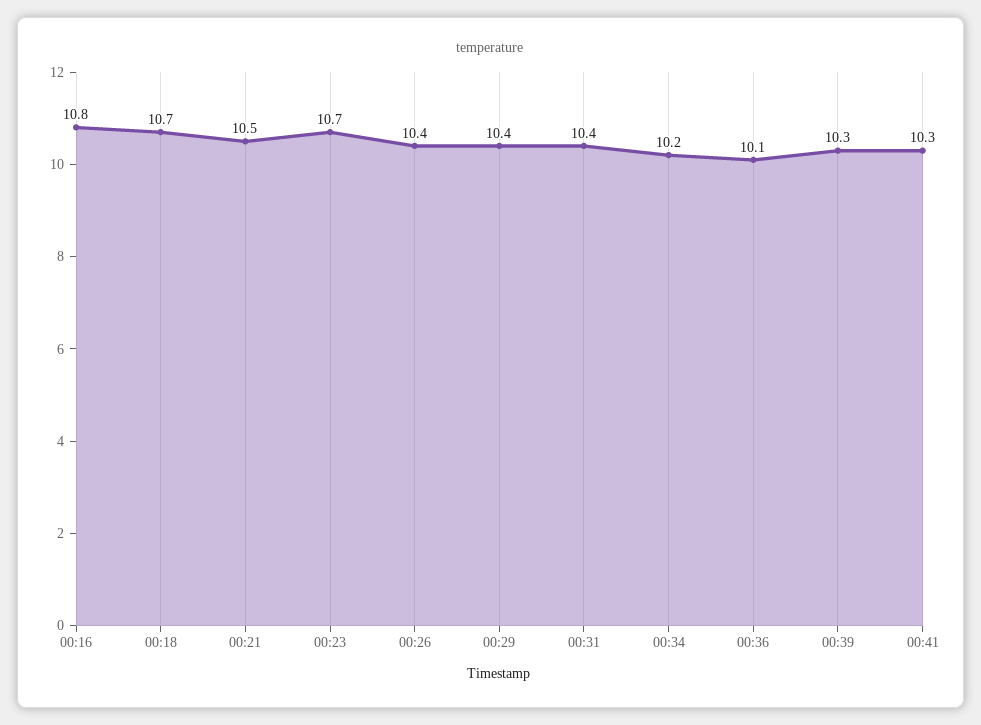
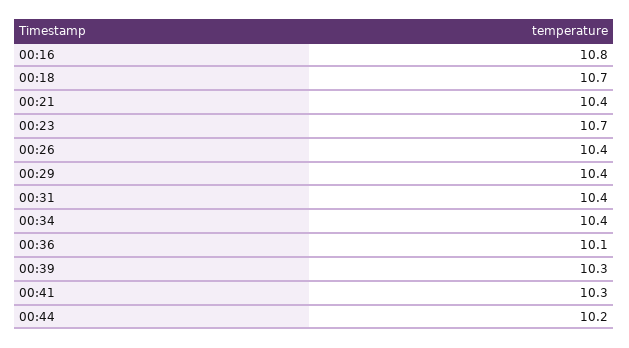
00:21: 10.5 -> 10.4
00:34: 10.2 -> 10.4
00:44: none -> 10.2

